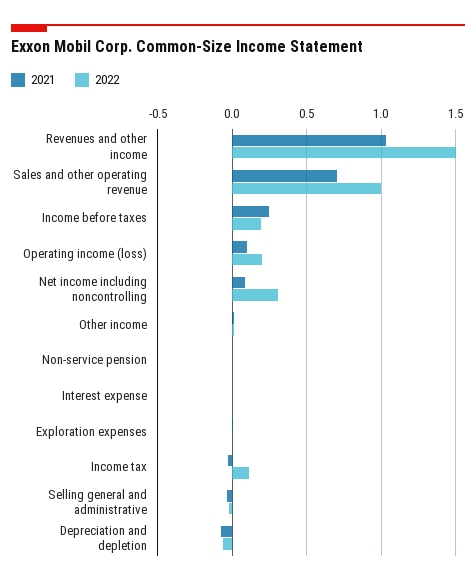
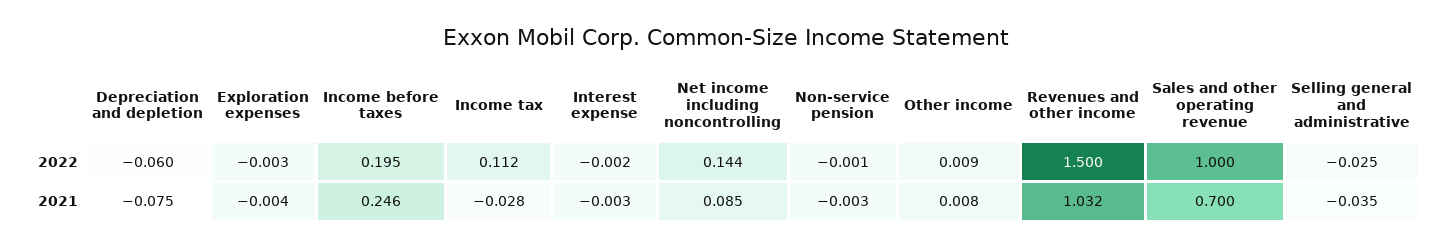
2021, Operating income (loss): 0.1 -> none
2022, Operating income (loss): 0.2 -> none
2022, Net income including noncontrolling: 0.3 -> 0.144

